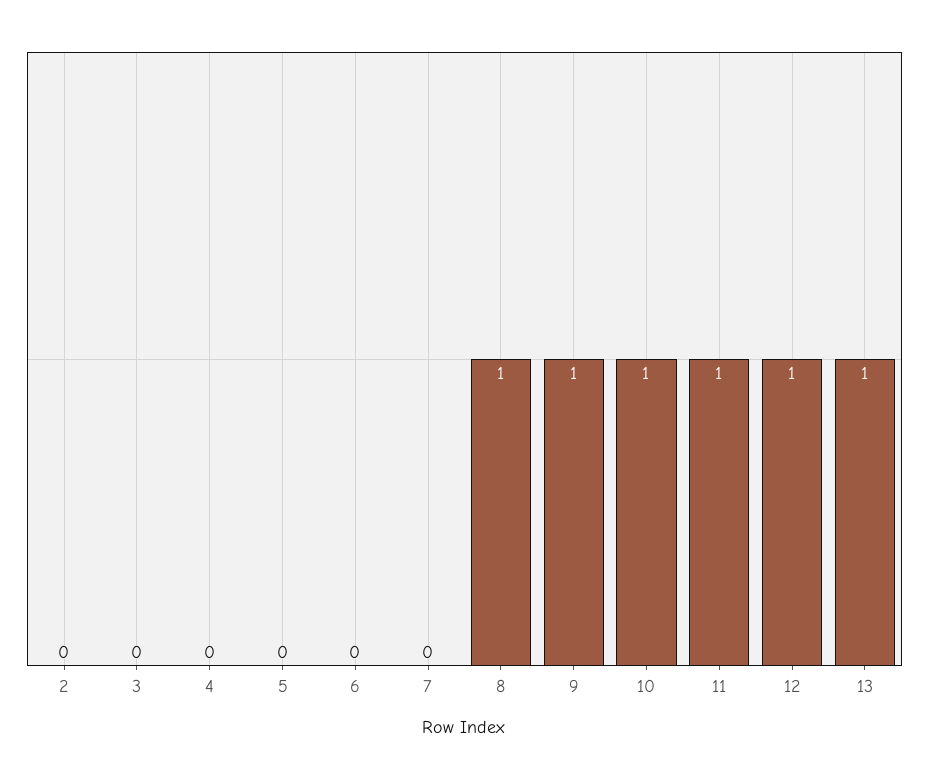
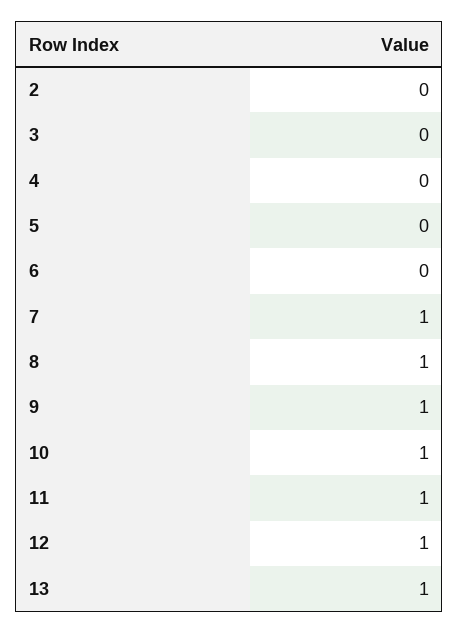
7: 0 -> 1

